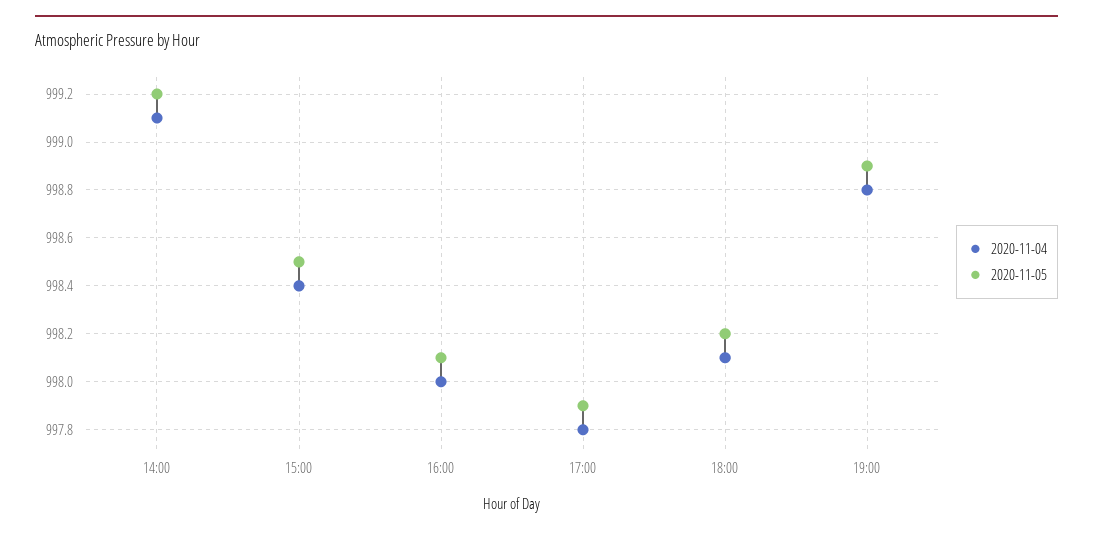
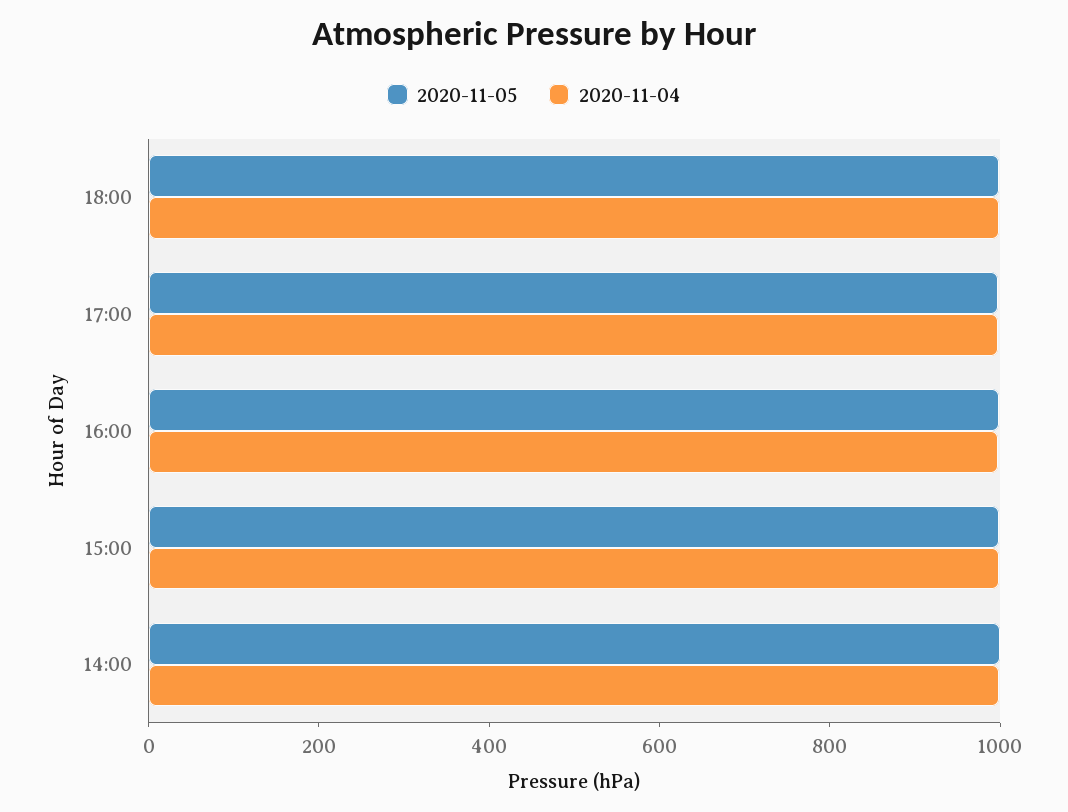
2020-11-04, 19:00: 998.8 -> none
2020-11-05, 19:00: 998.9 -> none

